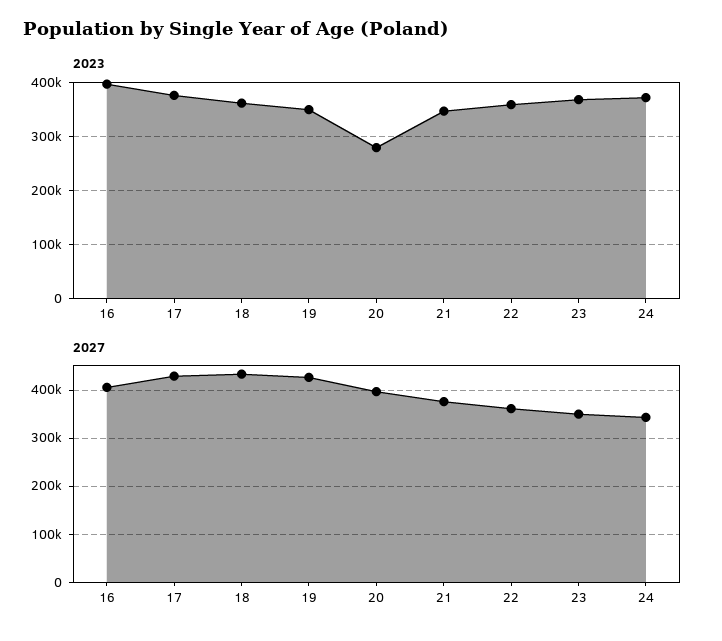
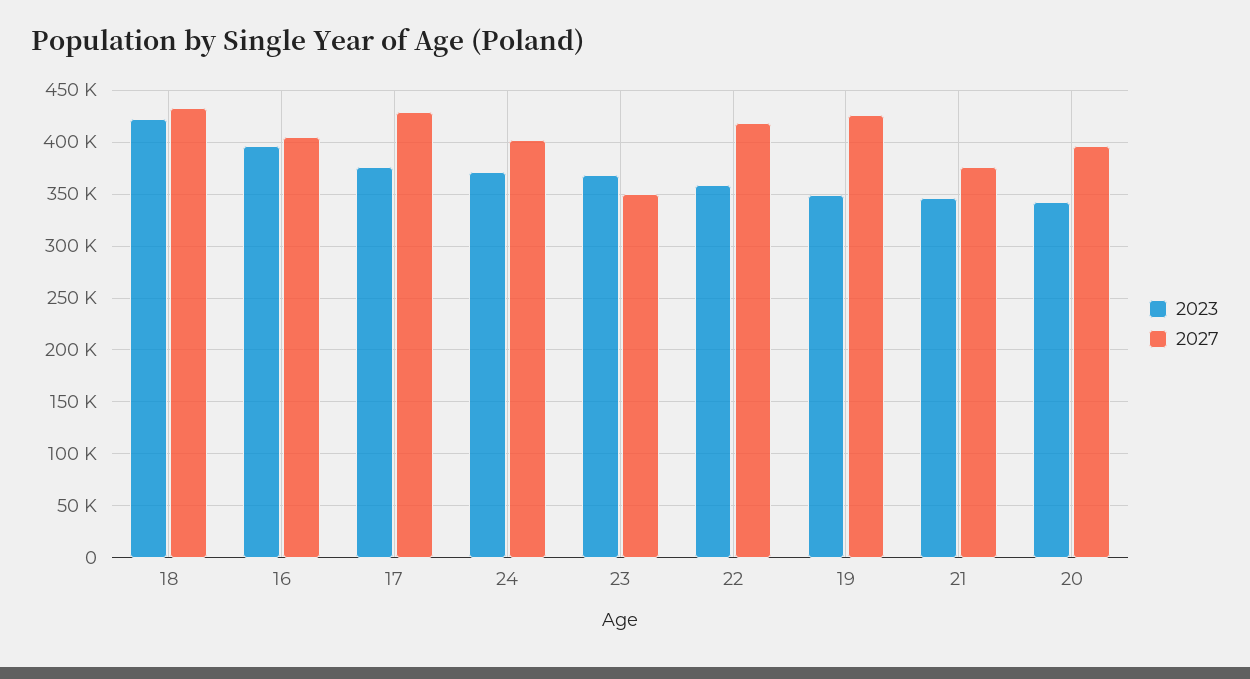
2023, 18: 360000 -> 420000
2023, 20: 280000 -> 340000
2027, 22: 360000 -> 420000
2027, 24: 340000 -> 400000

